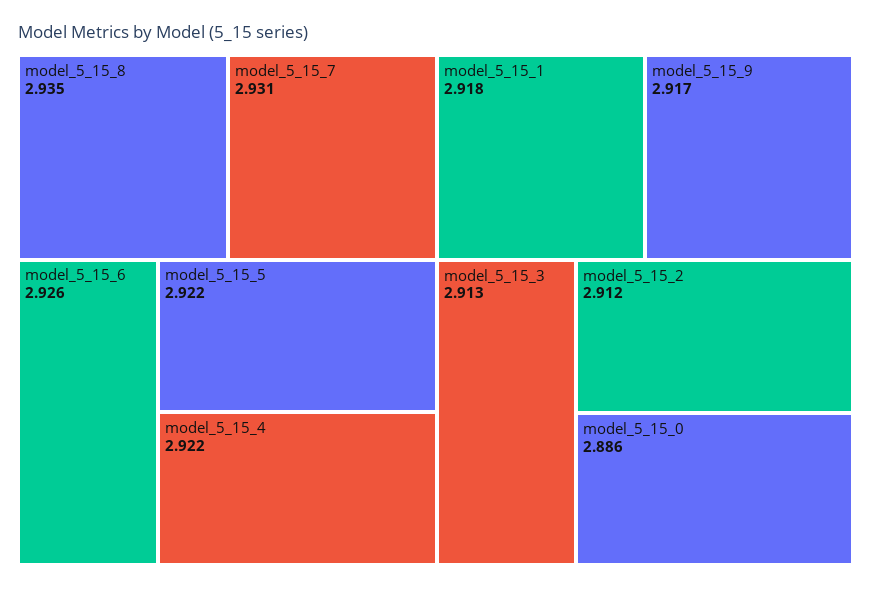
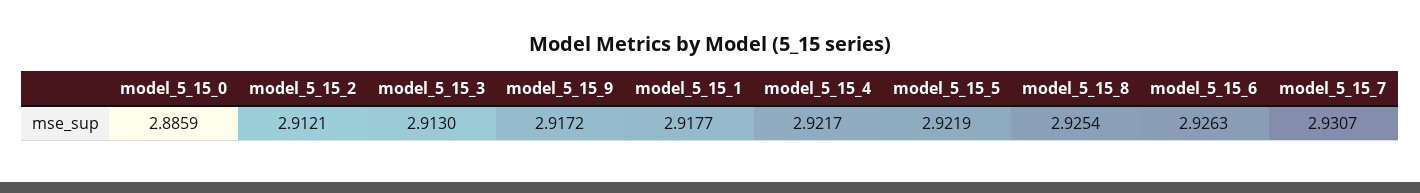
model_5_15_8: 2.935 -> 2.9254

